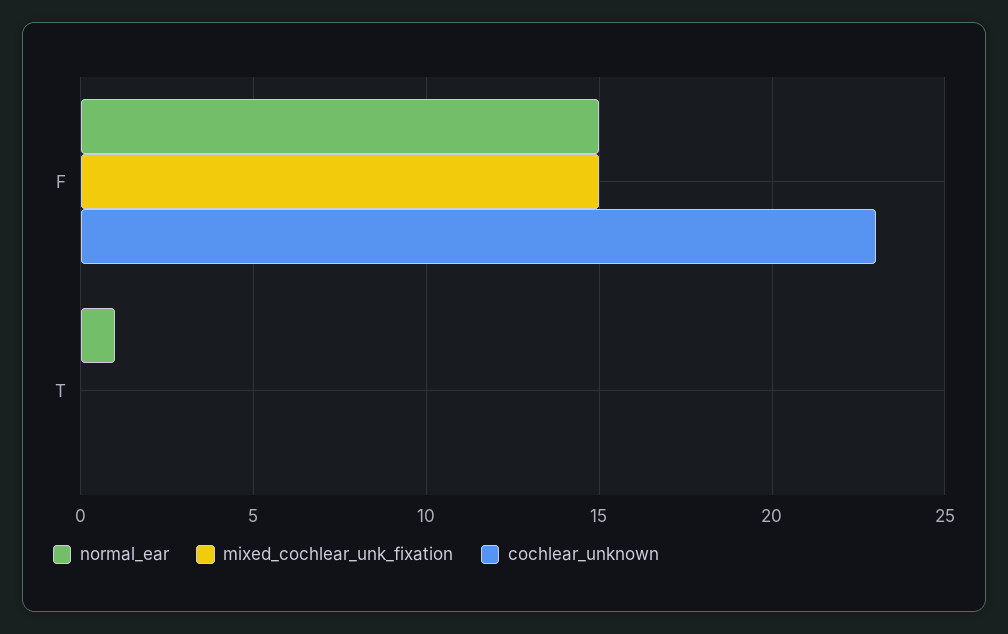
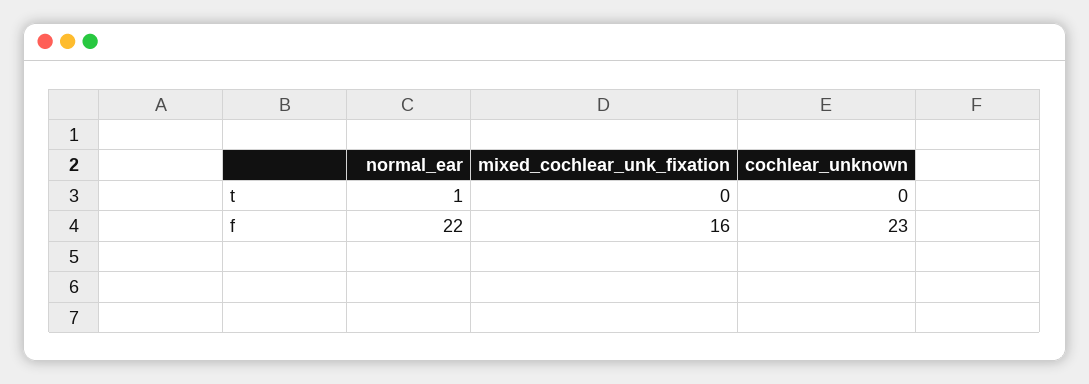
normal_ear, F: 15 -> 22
mixed_cochlear_unk_fixation, F: 15 -> 16

